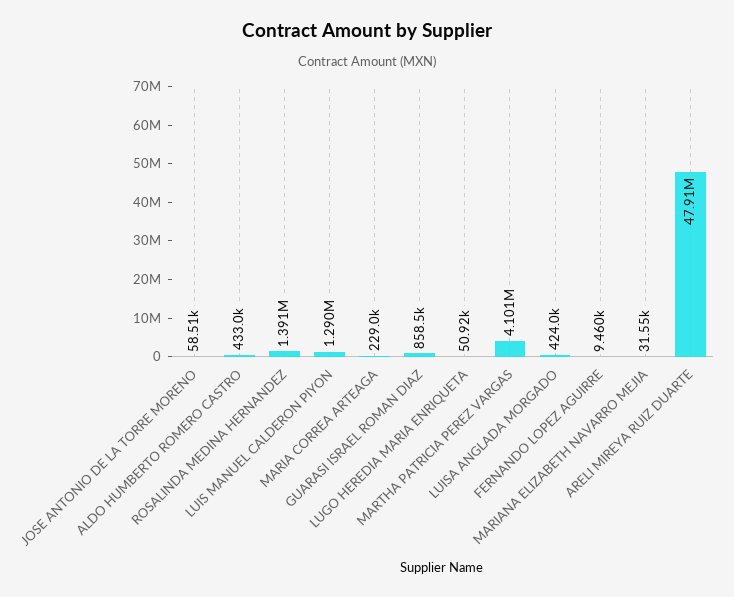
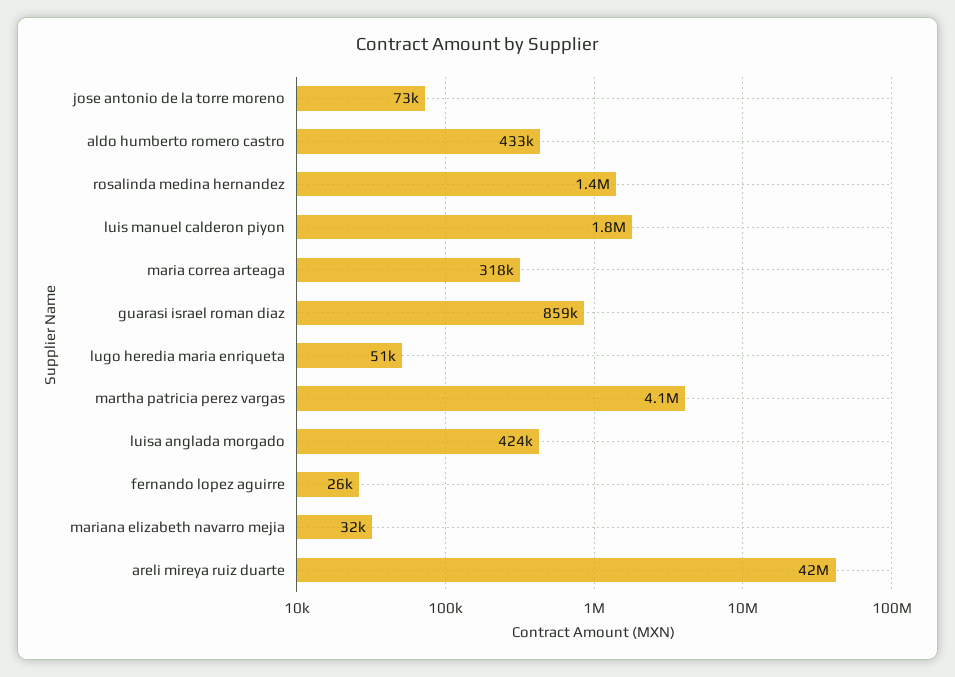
JOSE ANTONIO DE LA TORRE MORENO: 58510 -> 73000
LUIS MANUEL CALDERON PIYON: 1290000 -> 1800000
MARIA CORREA ARTEAGA: 229000 -> 318000
FERNANDO LOPEZ AGUIRRE: 9460 -> 26000
ARELI MIREYA RUIZ DUARTE: 47910000 -> 42000000

